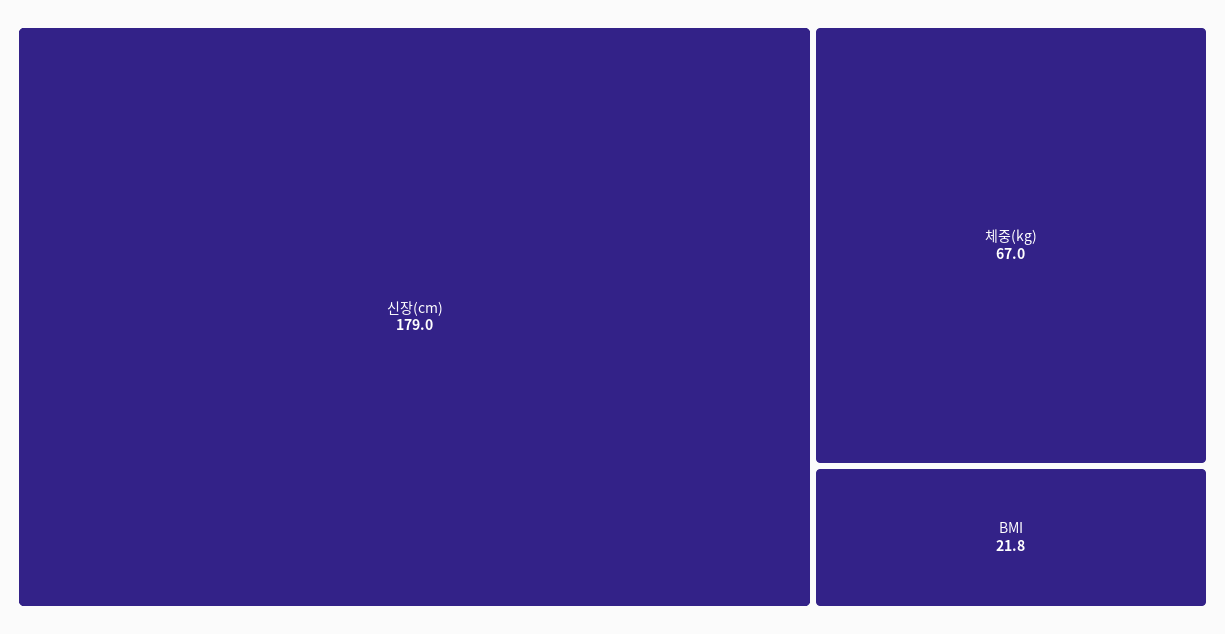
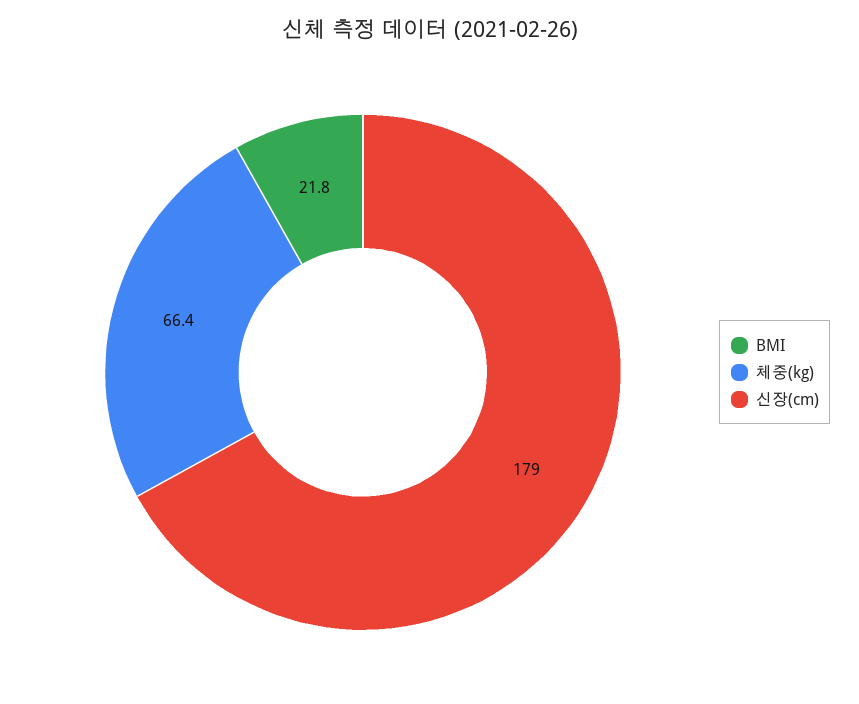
체중(kg): 67 -> 66.4

